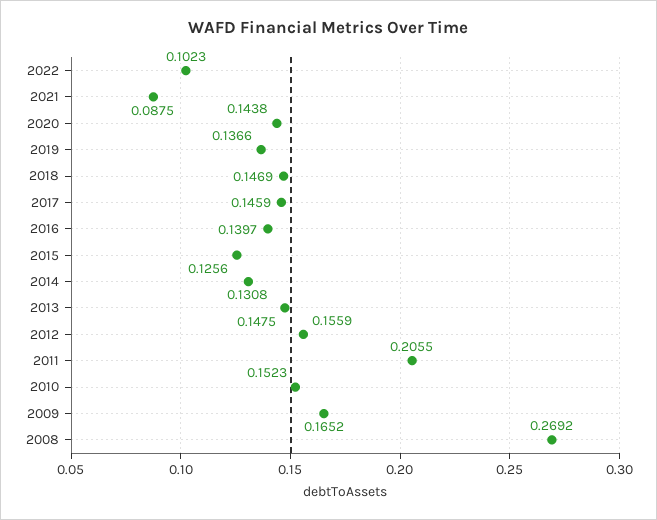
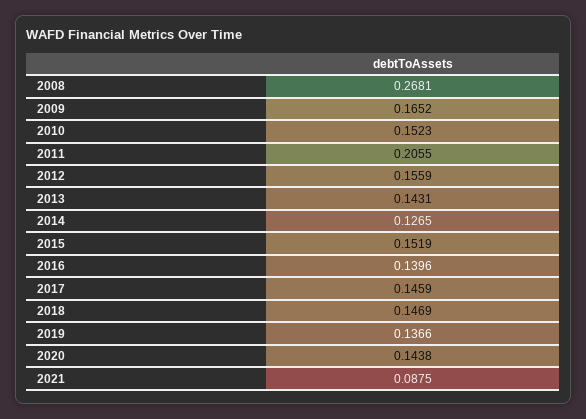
2022: 0.1023 -> none
2016: 0.1397 -> 0.1396
2015: 0.1256 -> 0.1519
2014: 0.1308 -> 0.1265
2013: 0.1475 -> 0.1431
2008: 0.2692 -> 0.2681

